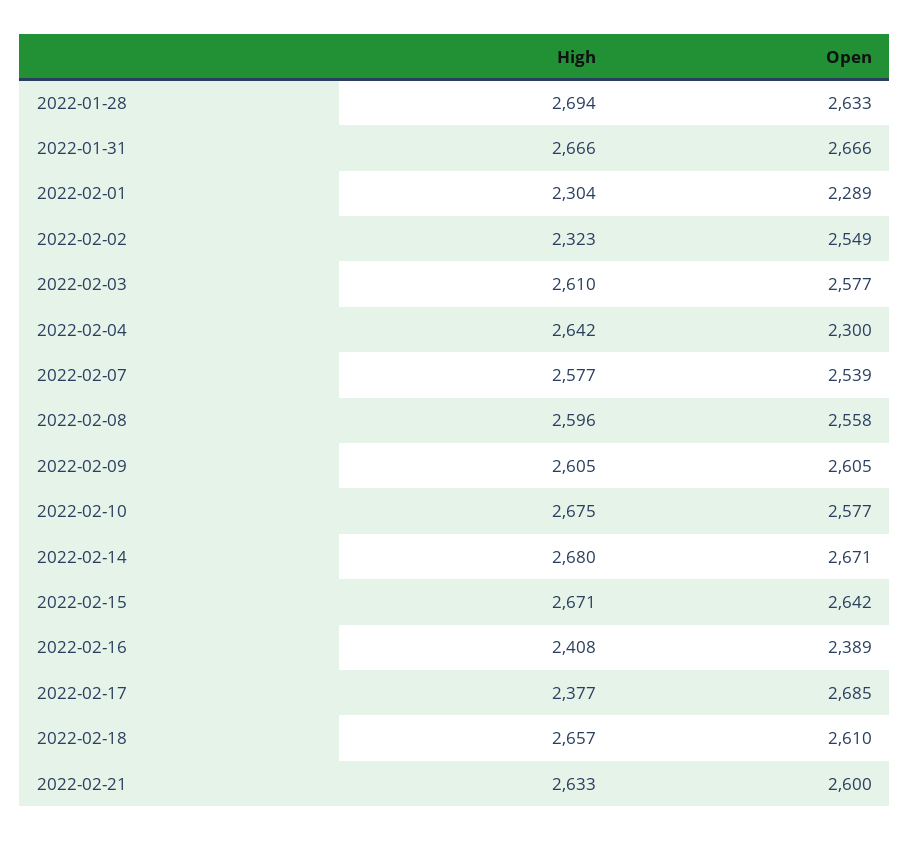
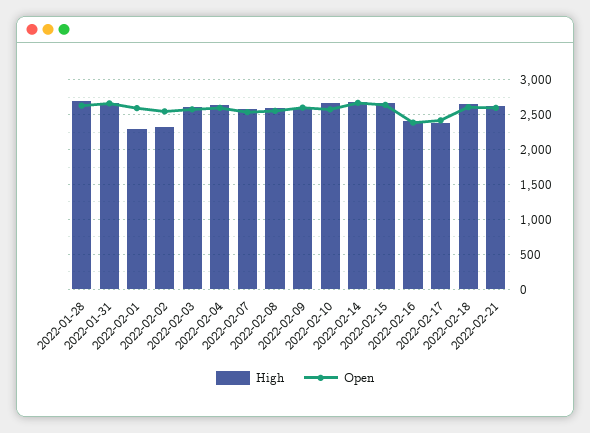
Open, 2022-02-01: 2289 -> 2600
Open, 2022-02-04: 2300 -> 2600
Open, 2022-02-17: 2685 -> 2400

